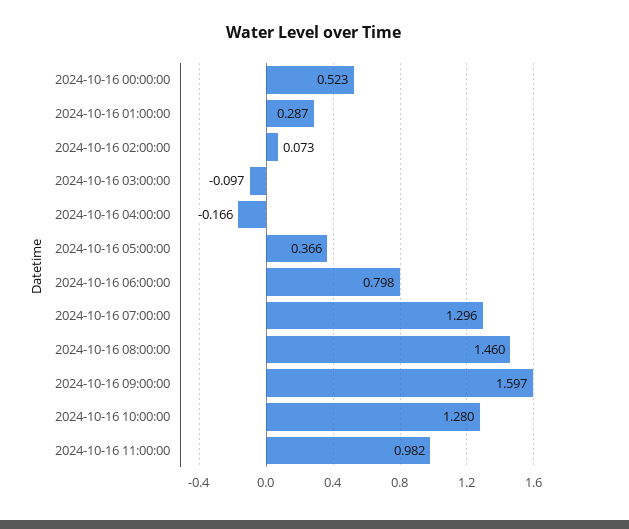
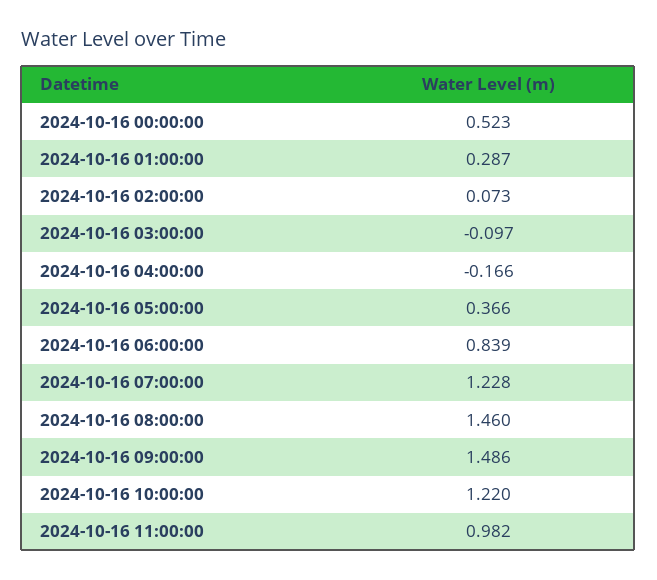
2024-10-16 06:00:00: 0.798 -> 0.839
2024-10-16 07:00:00: 1.296 -> 1.228
2024-10-16 09:00:00: 1.597 -> 1.486
2024-10-16 10:00:00: 1.28 -> 1.22

